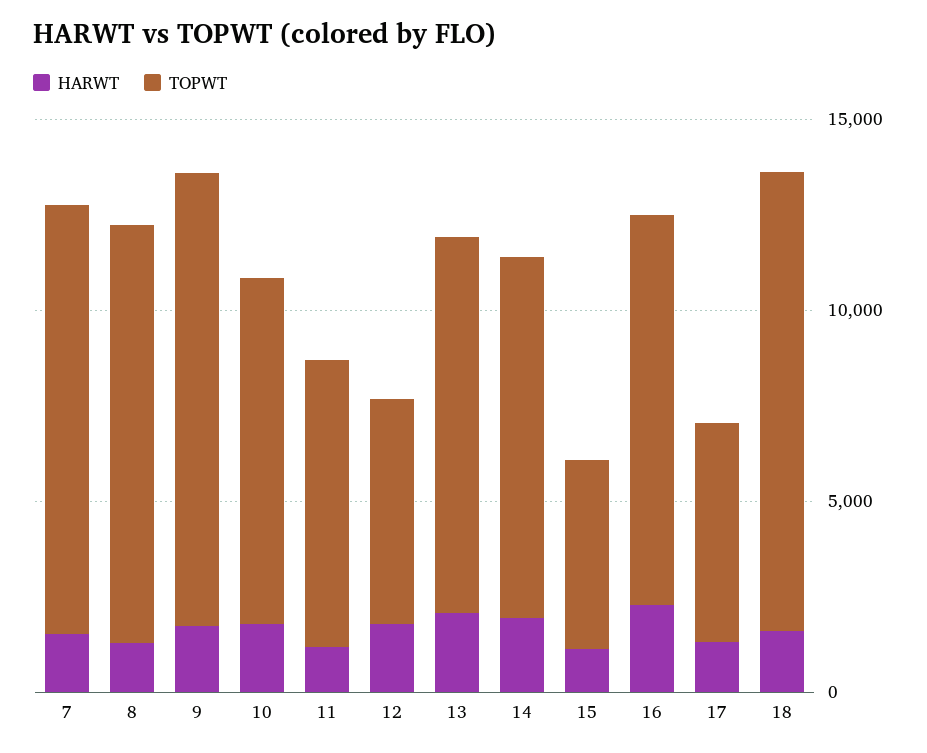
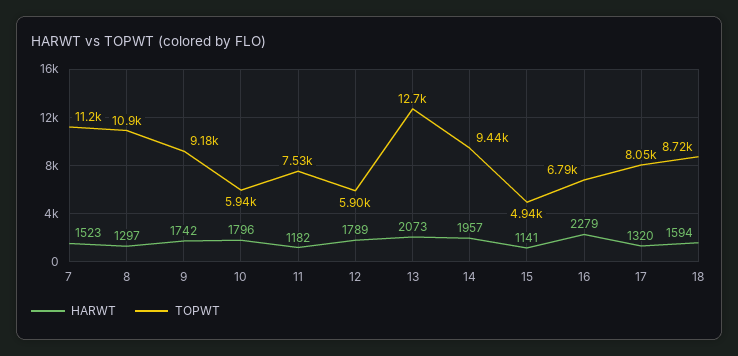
TOPWT, 9: 12000 -> 9180
TOPWT, 10: 9000 -> 5940
TOPWT, 13: 10000 -> 12700
TOPWT, 16: 10000 -> 6790
TOPWT, 17: 6000 -> 8050
TOPWT, 18: 12000 -> 8720

